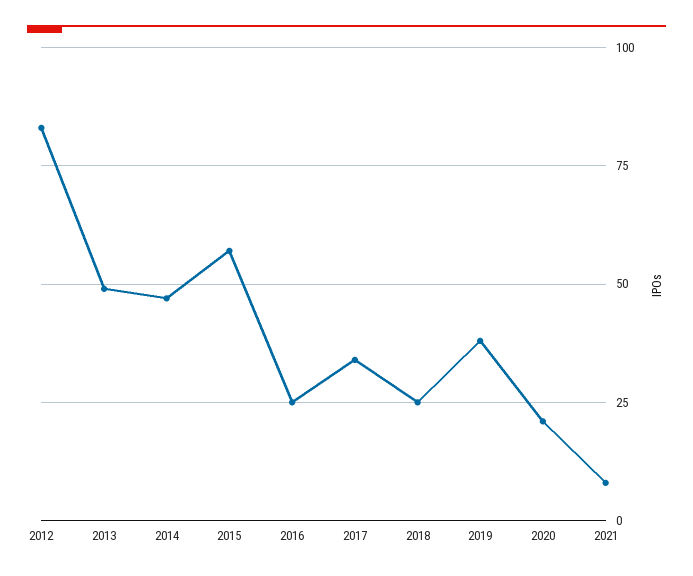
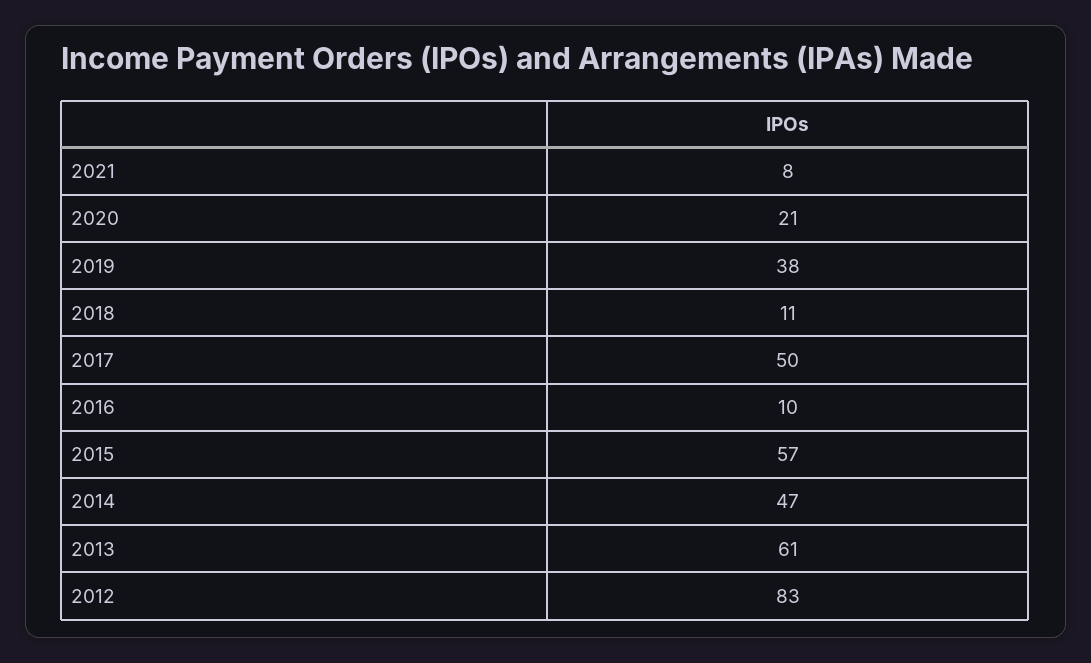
2013: 50 -> 61
2016: 25 -> 10
2017: 35 -> 50
2018: 25 -> 11

